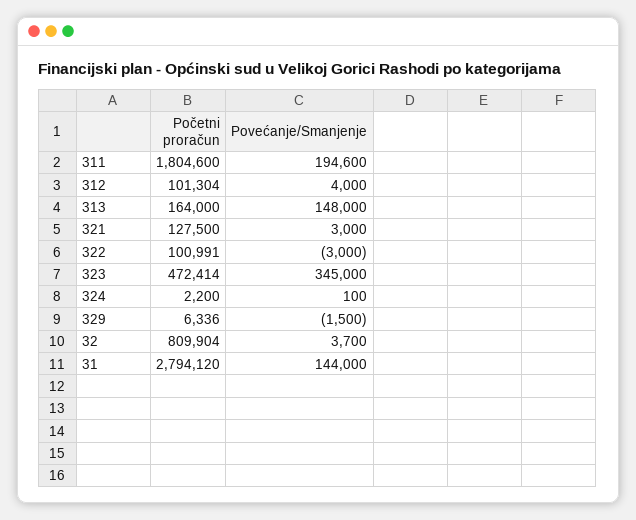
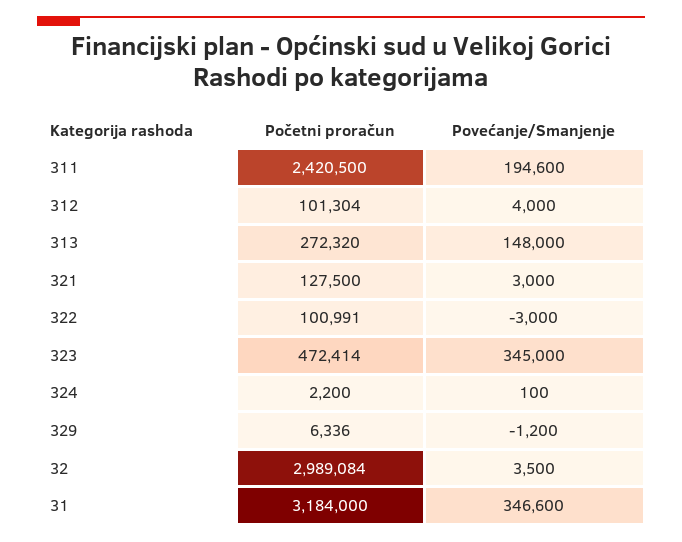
Početni proračun, 311: 1804600 -> 2420500
Početni proračun, 313: 164000 -> 272320
Povećanje/Smanjenje, 329: -1500 -> -1200
Početni proračun, 32: 809904 -> 2989084
Povećanje/Smanjenje, 32: 3700 -> 3500
Početni proračun, 31: 2794120 -> 3184000
Povećanje/Smanjenje, 31: 144000 -> 346600

